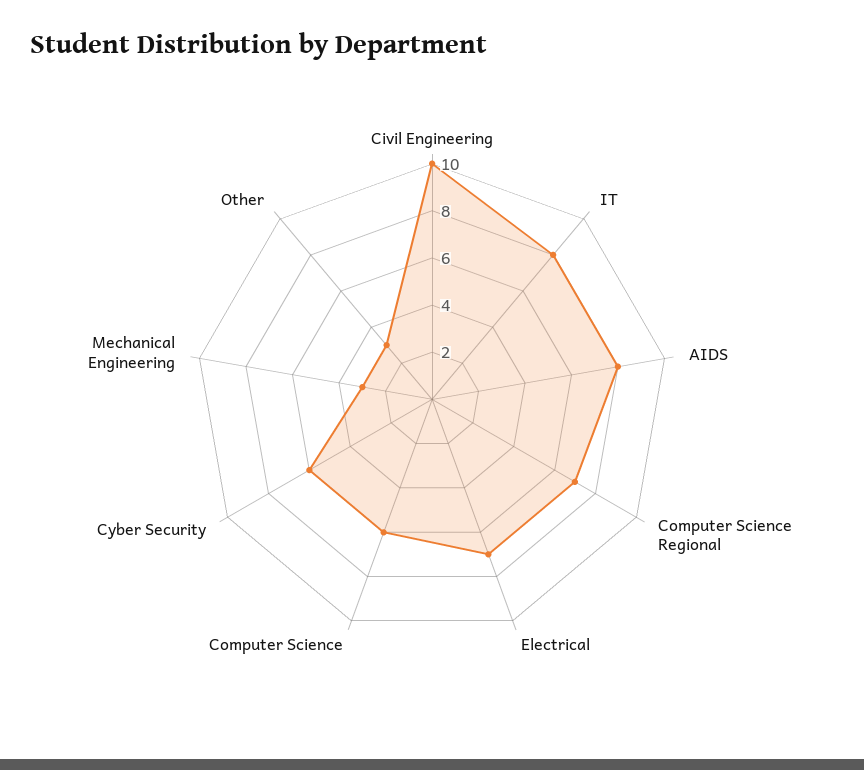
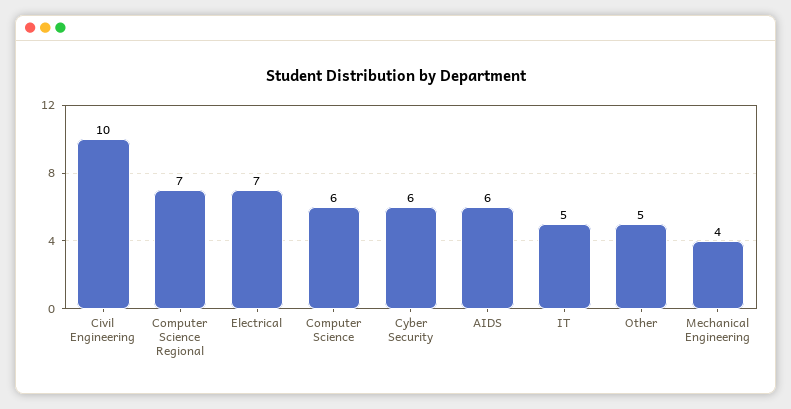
IT: 8 -> 5
AIDS: 8 -> 6
Mechanical Engineering: 3 -> 4
Other: 3 -> 5

